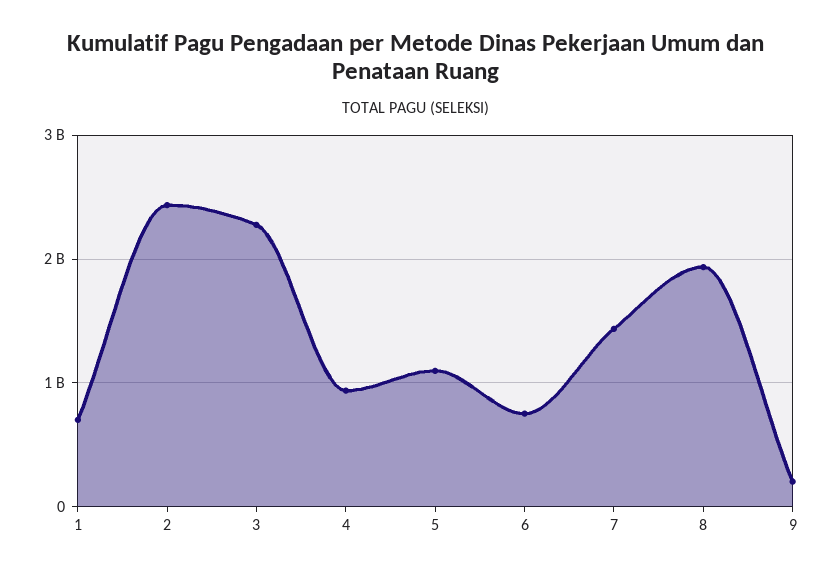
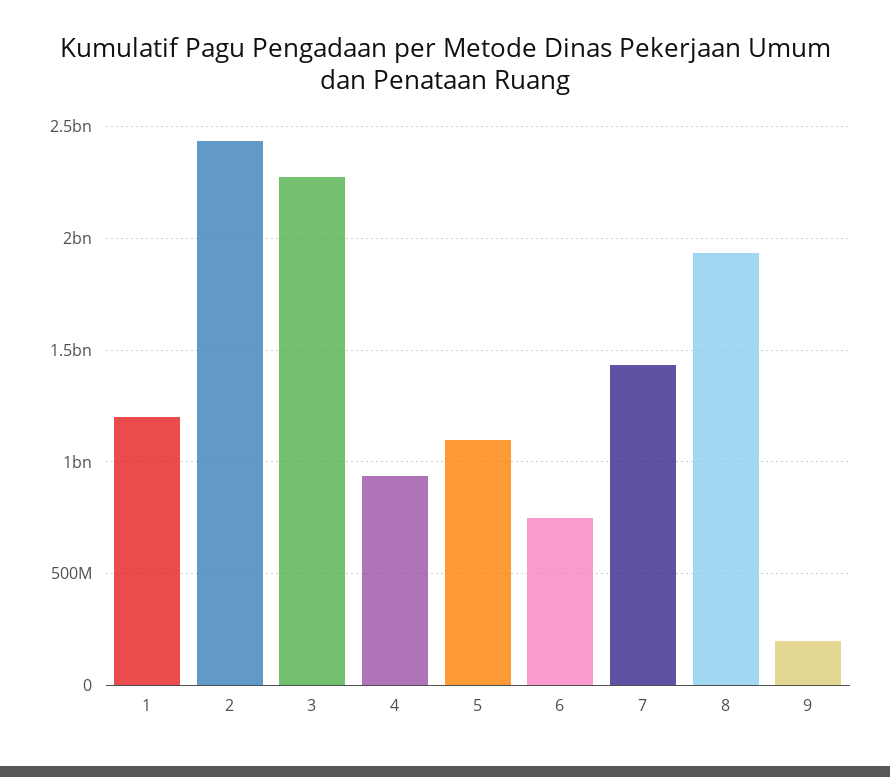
1: 700000000 -> 1200000000

